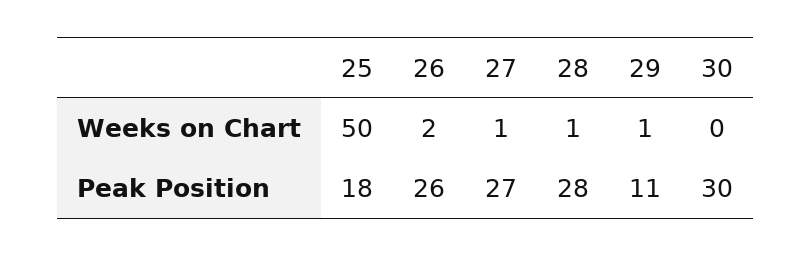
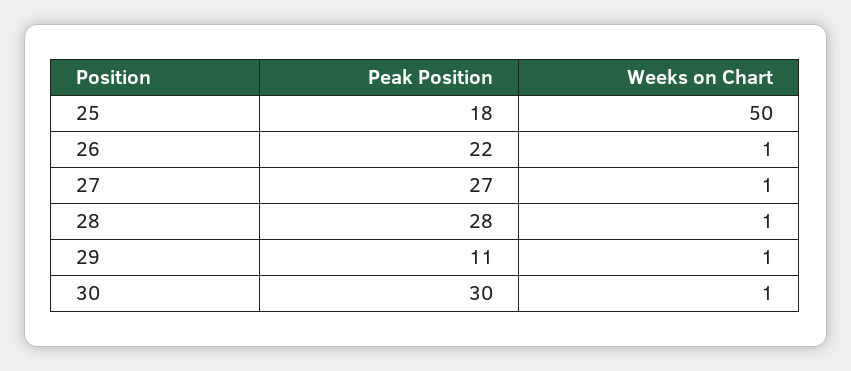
26, Weeks on Chart: 2 -> 1
30, Weeks on Chart: 0 -> 1
26, Peak Position: 26 -> 22

